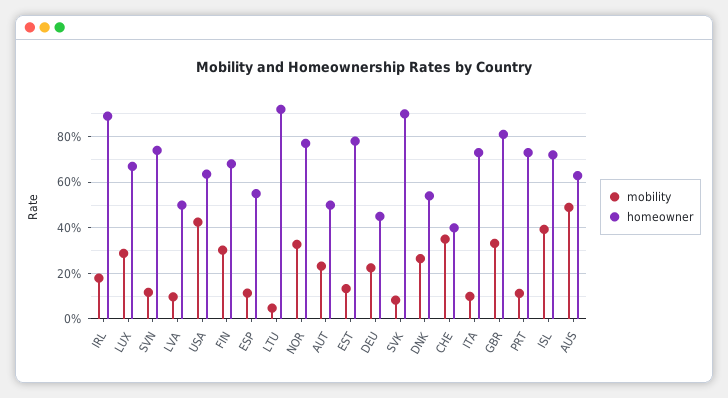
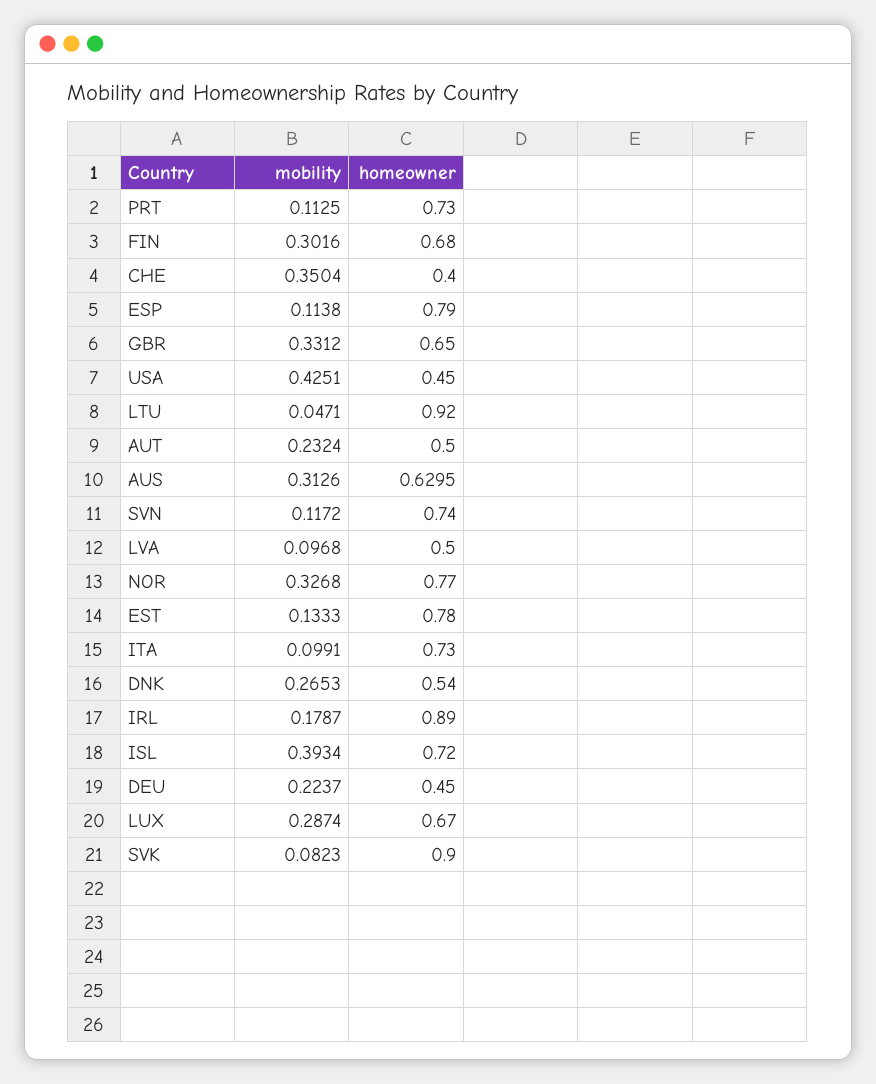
homeowner, USA: 0.65 -> 0.45
homeowner, ESP: 0.55 -> 0.79
homeowner, GBR: 0.8 -> 0.65
mobility, AUS: 0.5 -> 0.3126

